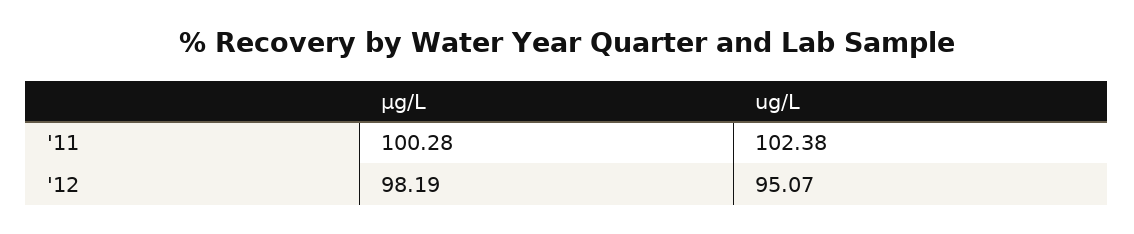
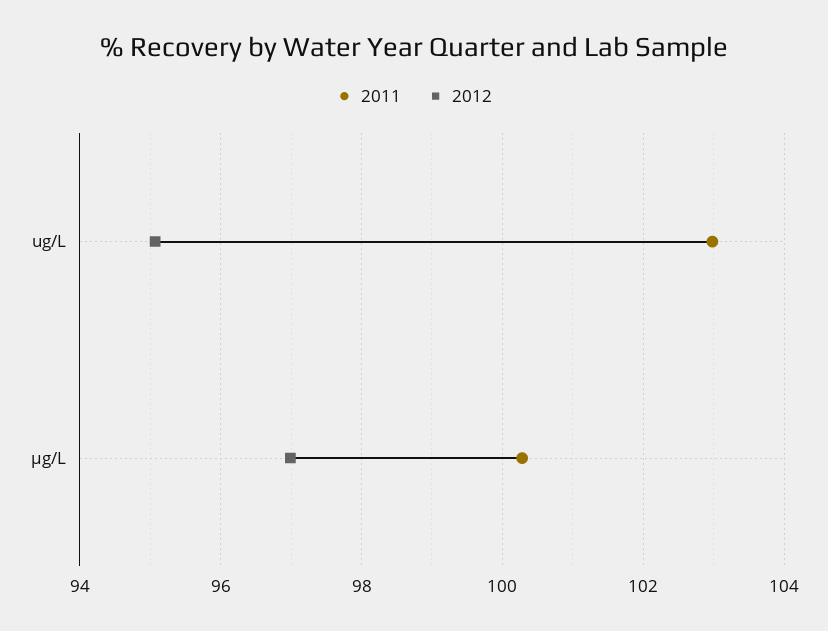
'11, ug/L: 102.38 -> 103
'12, µg/L: 98.19 -> 97

